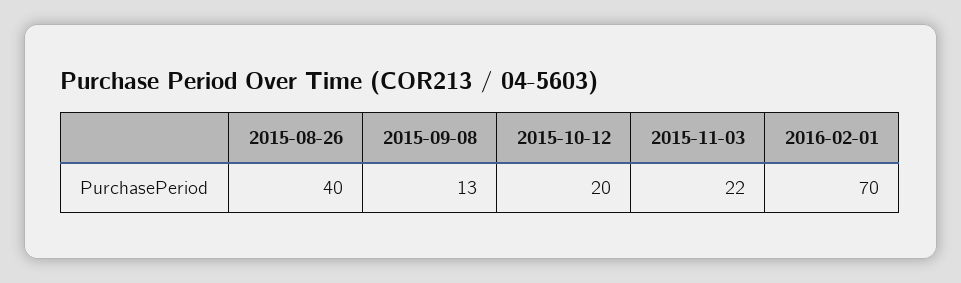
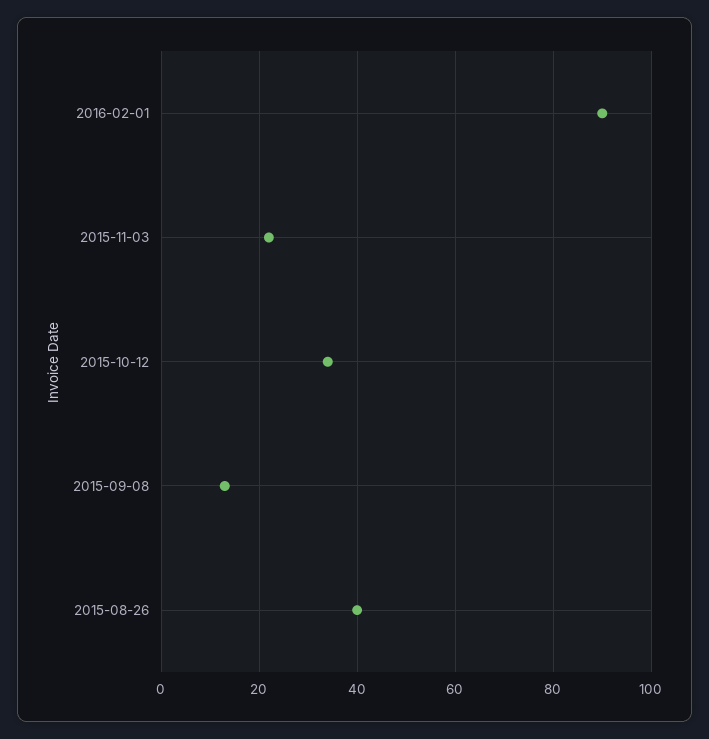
2015-10-12: 20 -> 35
2016-02-01: 70 -> 90

